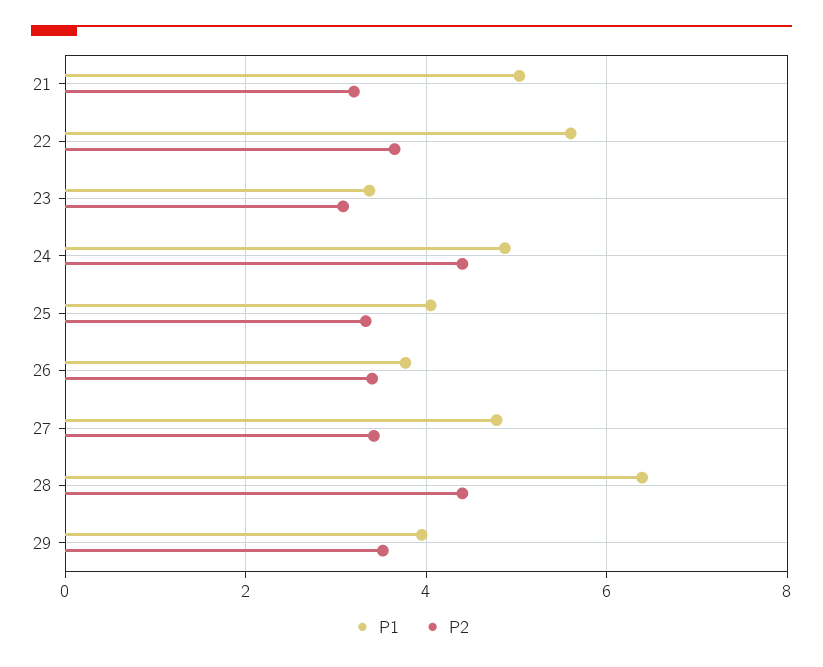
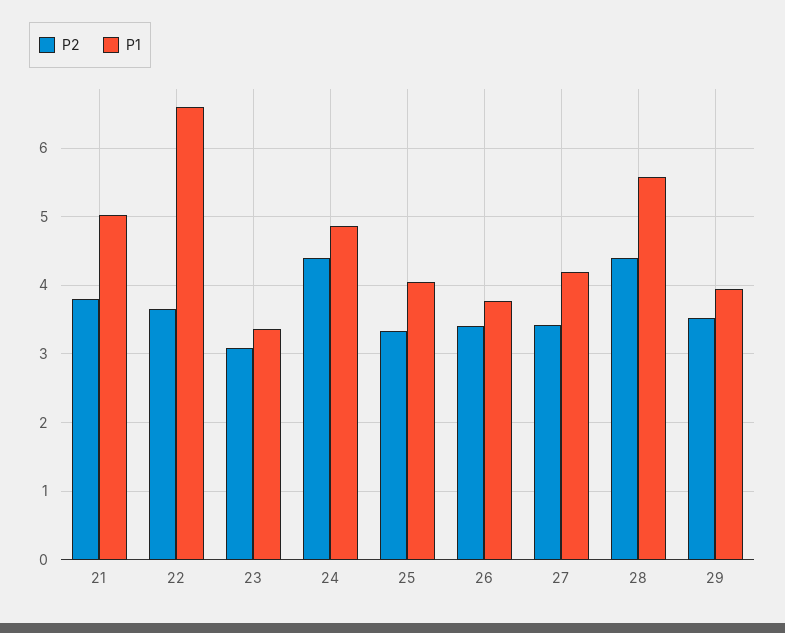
P2, 21: 3.2 -> 3.8
P1, 22: 5.6 -> 6.6
P1, 27: 4.8 -> 4.2
P1, 28: 6.4 -> 5.6

